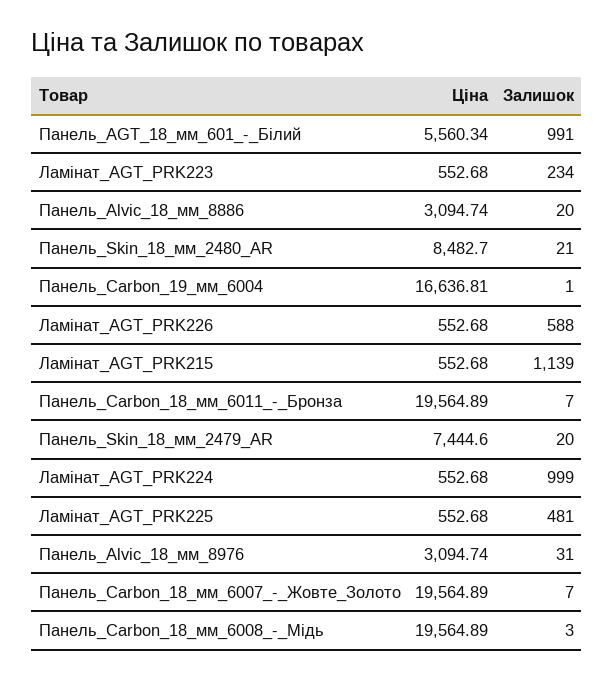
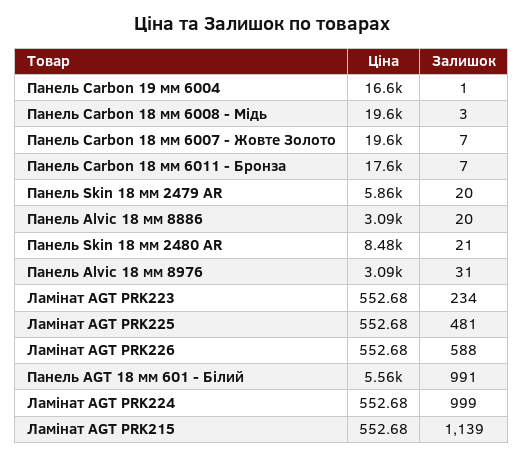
Ціна, Панель_Carbon_18_мм_6011_-_Бронза: 19564.89 -> 17600
Ціна, Панель_Skin_18_мм_2479_AR: 7444.6 -> 5860

